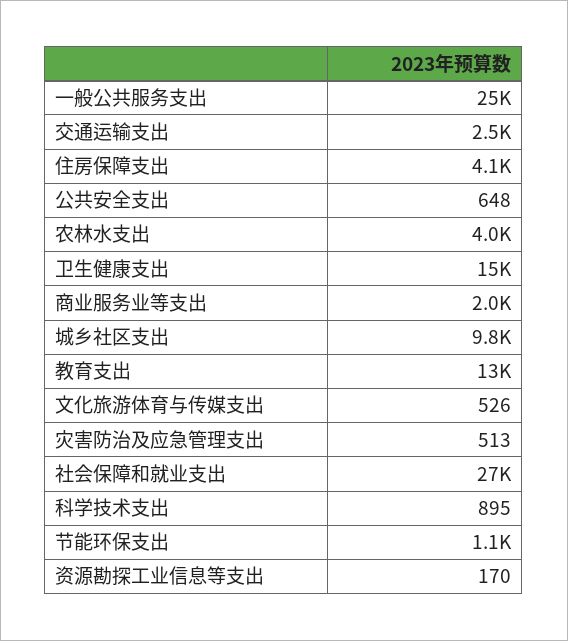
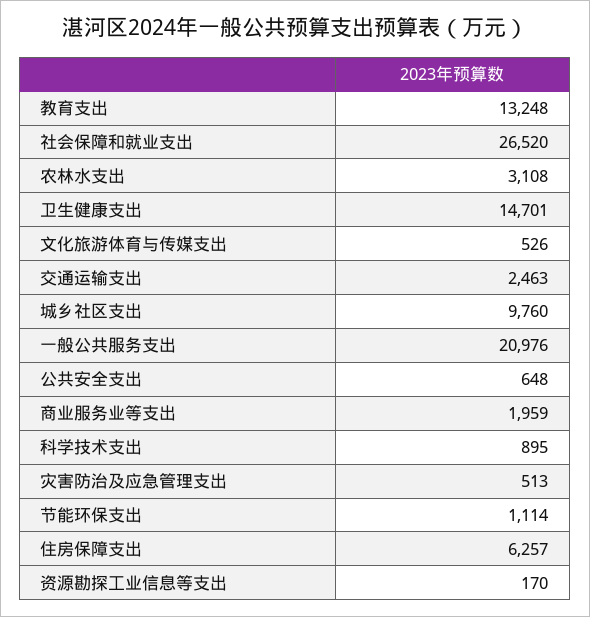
一般公共服务支出: 25000 -> 20976
住房保障支出: 4100 -> 6257
农林水支出: 4000 -> 3108

